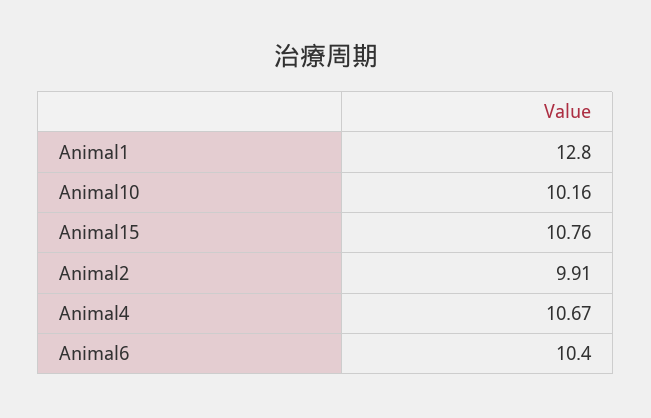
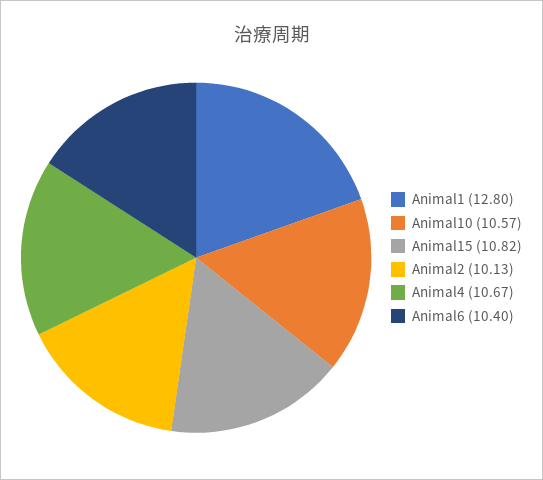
Animal10: 10.16 -> 10.57
Animal15: 10.76 -> 10.82
Animal2: 9.91 -> 10.13

